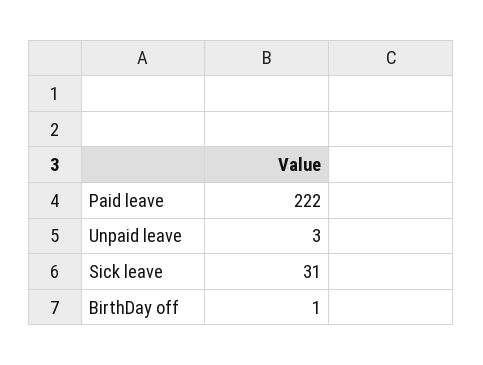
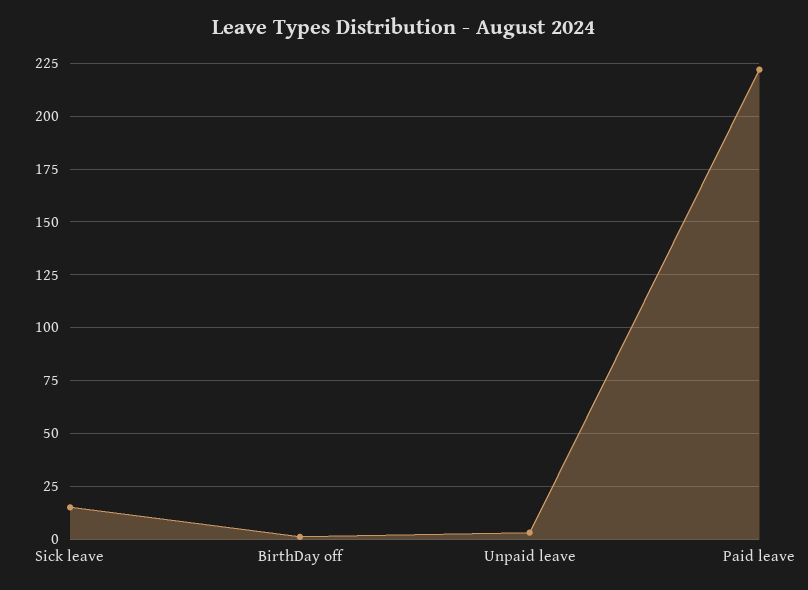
Sick leave: 31 -> 15

